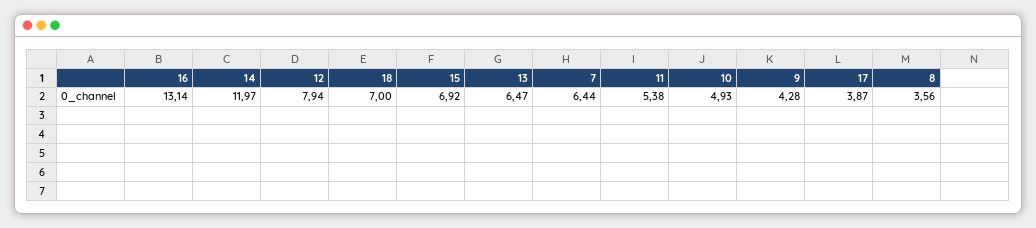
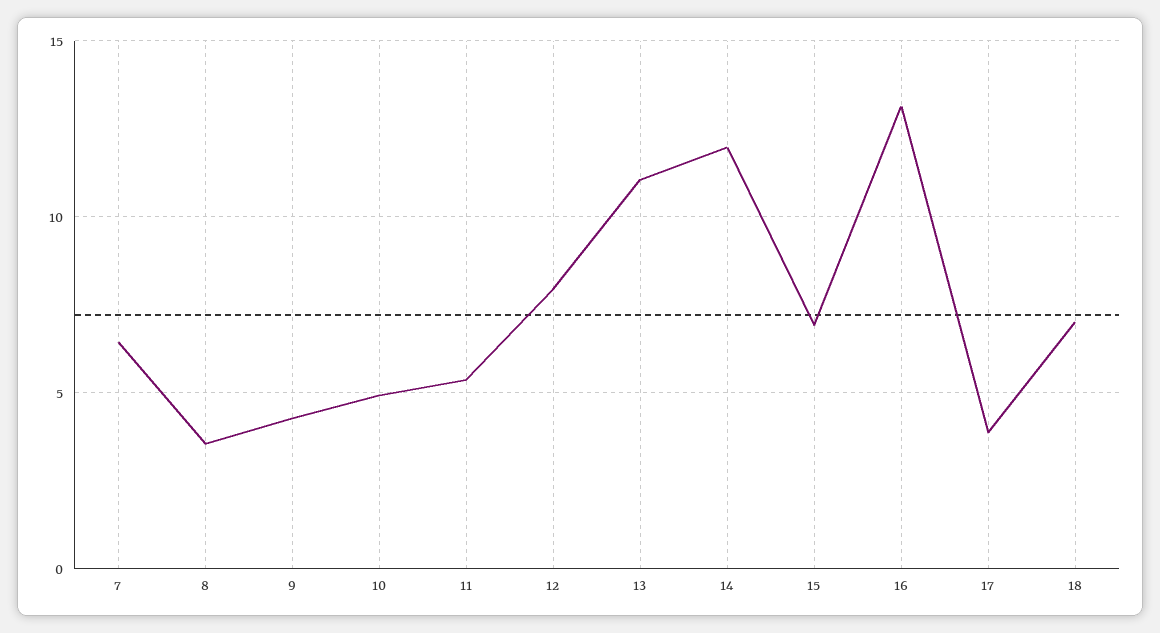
13: 6.47 -> 11

